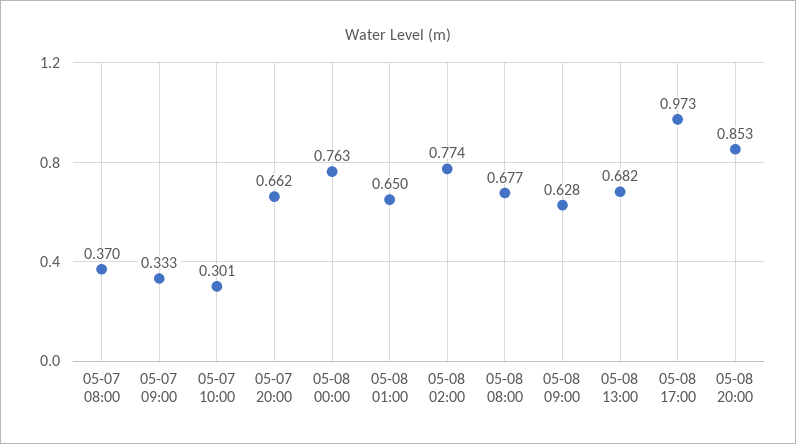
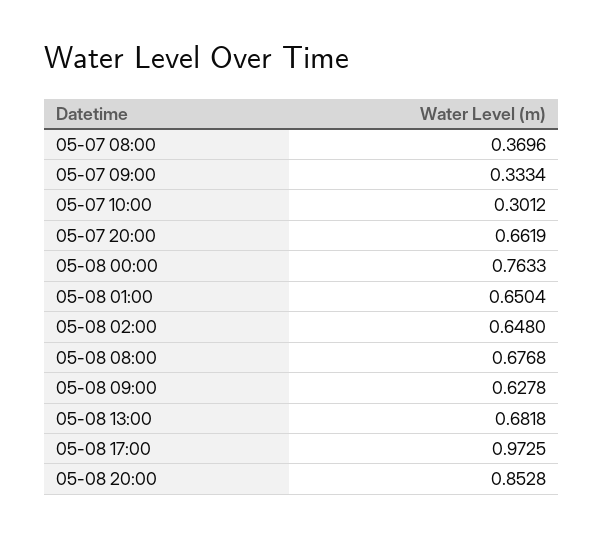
05-08 02:00: 0.774 -> 0.648

